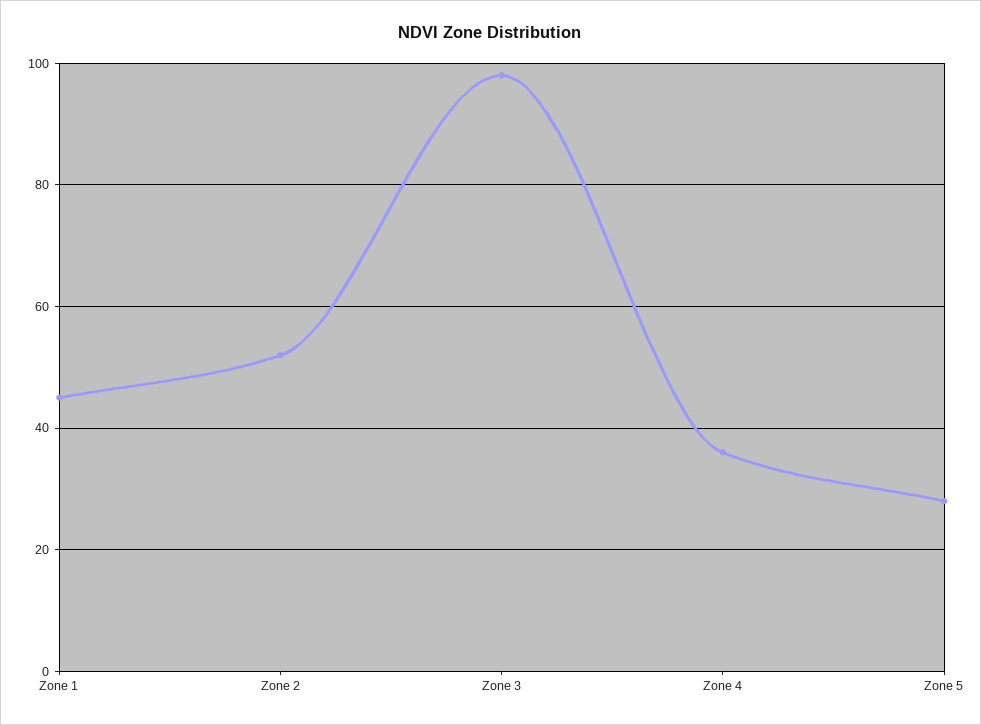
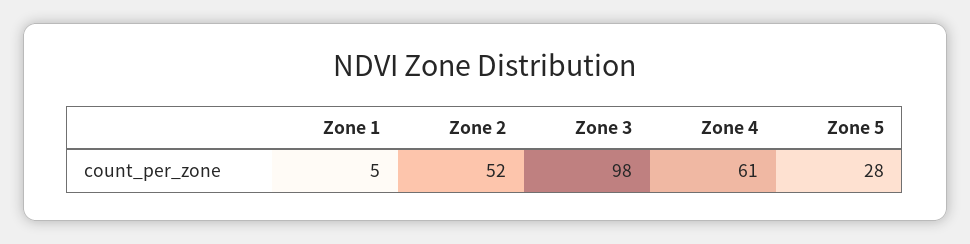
Zone 1: 45 -> 5
Zone 4: 35 -> 61

